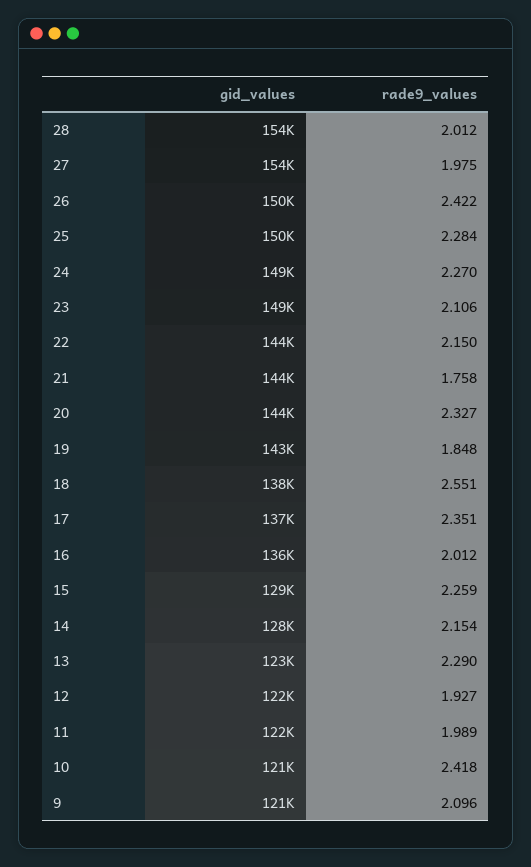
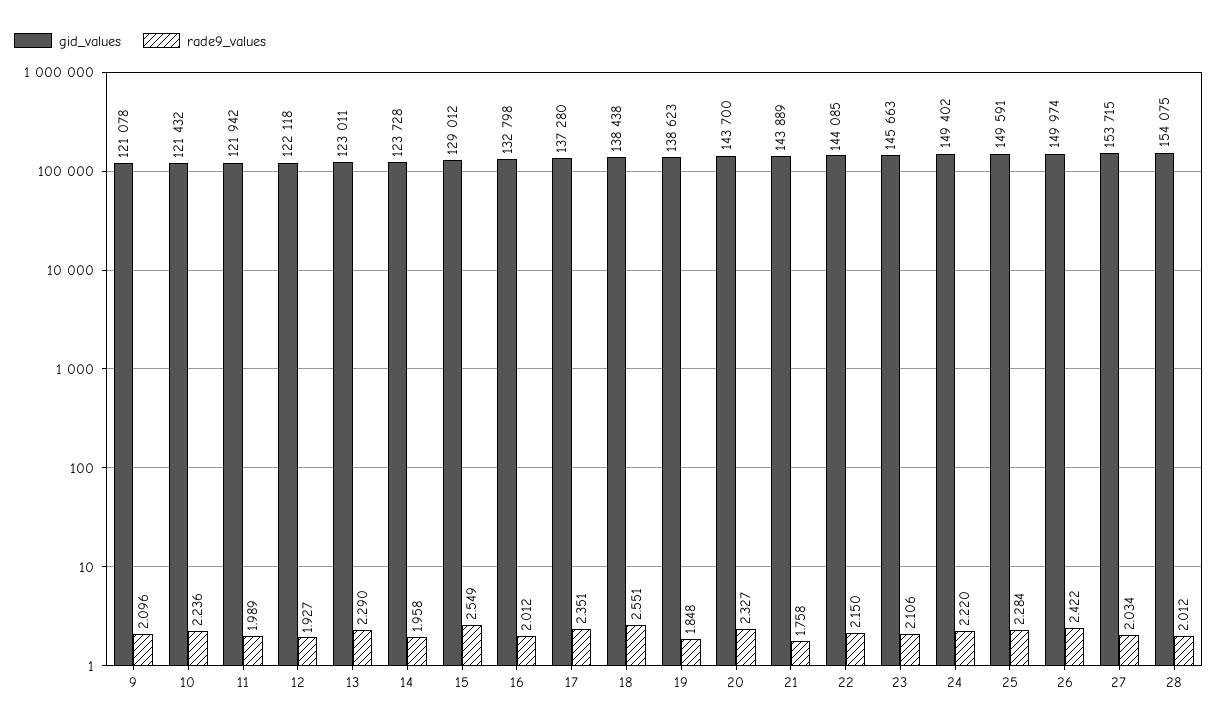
rade9_values, 27: 1.975 -> 2.034
rade9_values, 24: 2.27 -> 2.22
gid_values, 23: 149000 -> 145663
gid_values, 19: 143000 -> 138623
gid_values, 16: 136000 -> 132798
rade9_values, 15: 2.259 -> 2.549
gid_values, 14: 128000 -> 123728
rade9_values, 14: 2.154 -> 1.958
rade9_values, 10: 2.418 -> 2.236

